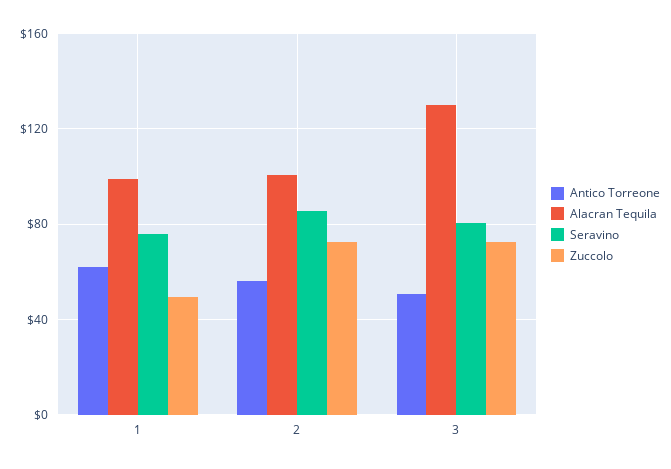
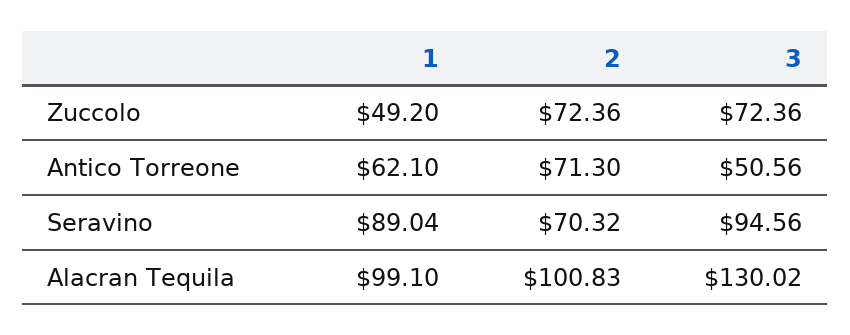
Seravino, 1: 75 -> 89.04
Antico Torreone, 2: 55 -> 71.3
Seravino, 2: 85 -> 70.32
Seravino, 3: 80 -> 94.56

